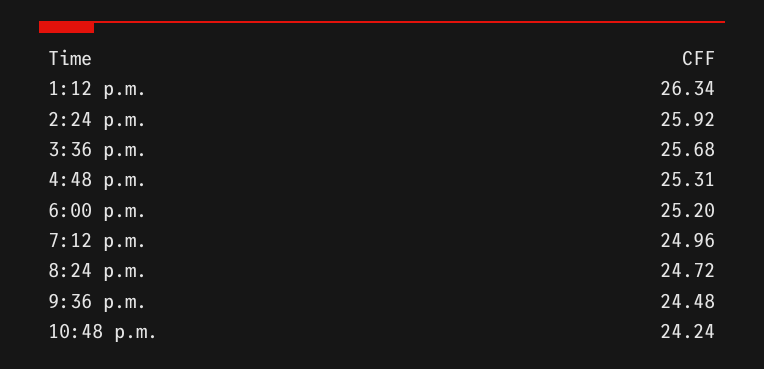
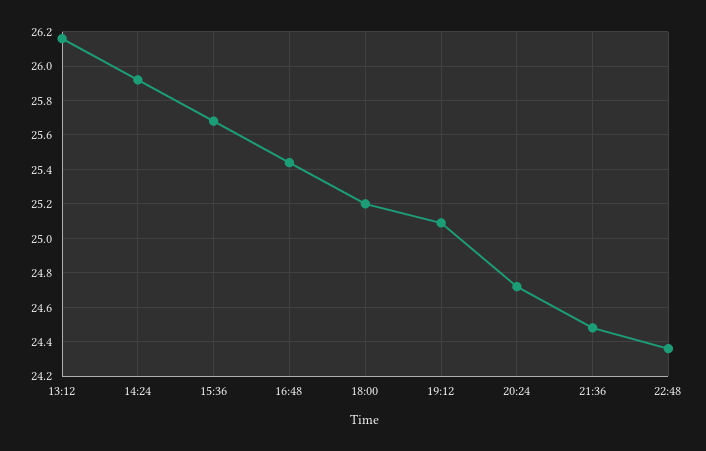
1:12 p.m.: 26.34 -> 26.15
4:48 p.m.: 25.31 -> 25.45
7:12 p.m.: 24.96 -> 25.1
10:48 p.m.: 24.24 -> 24.35

